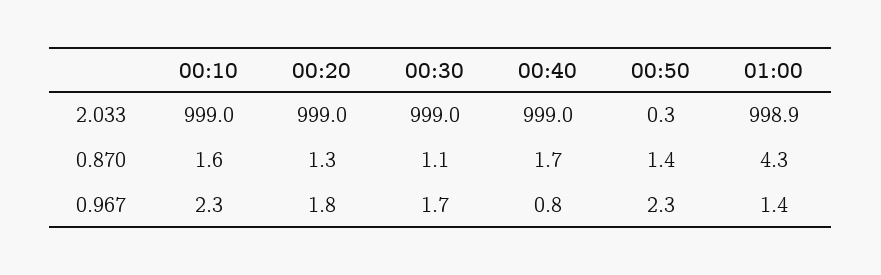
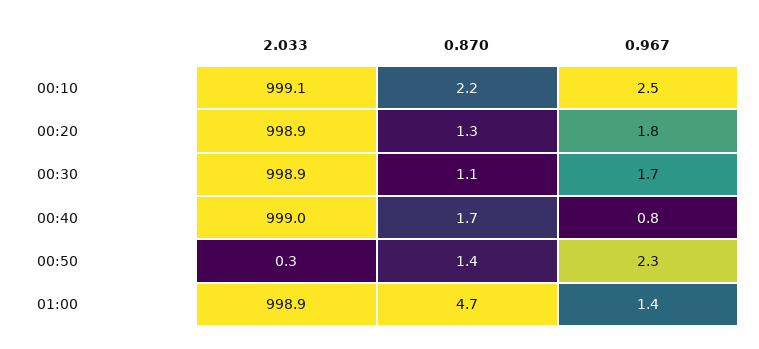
00:10, 2.033: 999 -> 999.1
00:20, 2.033: 999 -> 998.9
00:30, 2.033: 999 -> 998.9
00:10, 0.870: 1.6 -> 2.2
01:00, 0.870: 4.3 -> 4.7
00:10, 0.967: 2.3 -> 2.5

